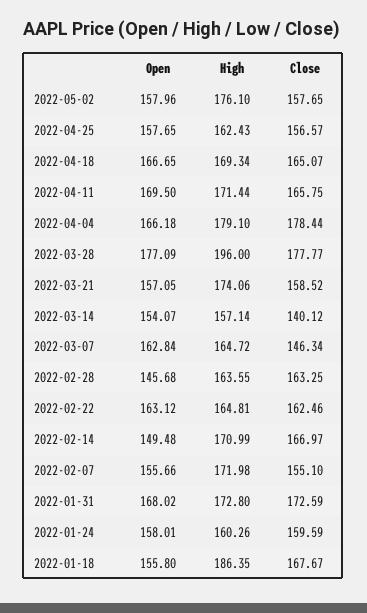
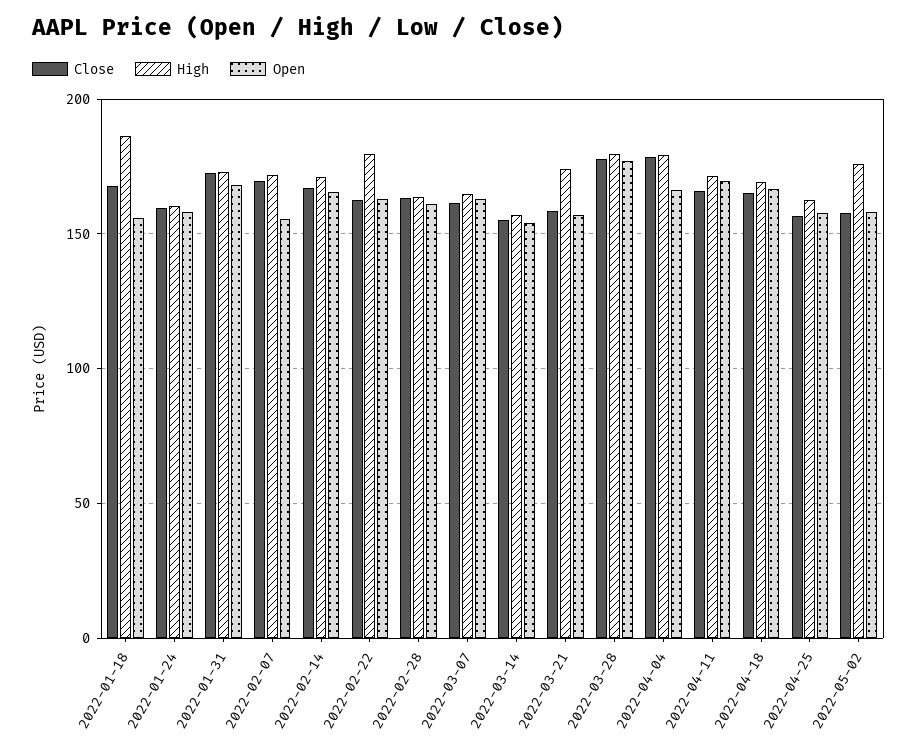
High, 2022-03-28: 196 -> 180
Close, 2022-03-14: 140.12 -> 155
Close, 2022-03-07: 146.34 -> 160
Open, 2022-02-28: 145.68 -> 160
High, 2022-02-22: 164.81 -> 180
Open, 2022-02-14: 149.48 -> 165
Close, 2022-02-07: 155.1 -> 170

